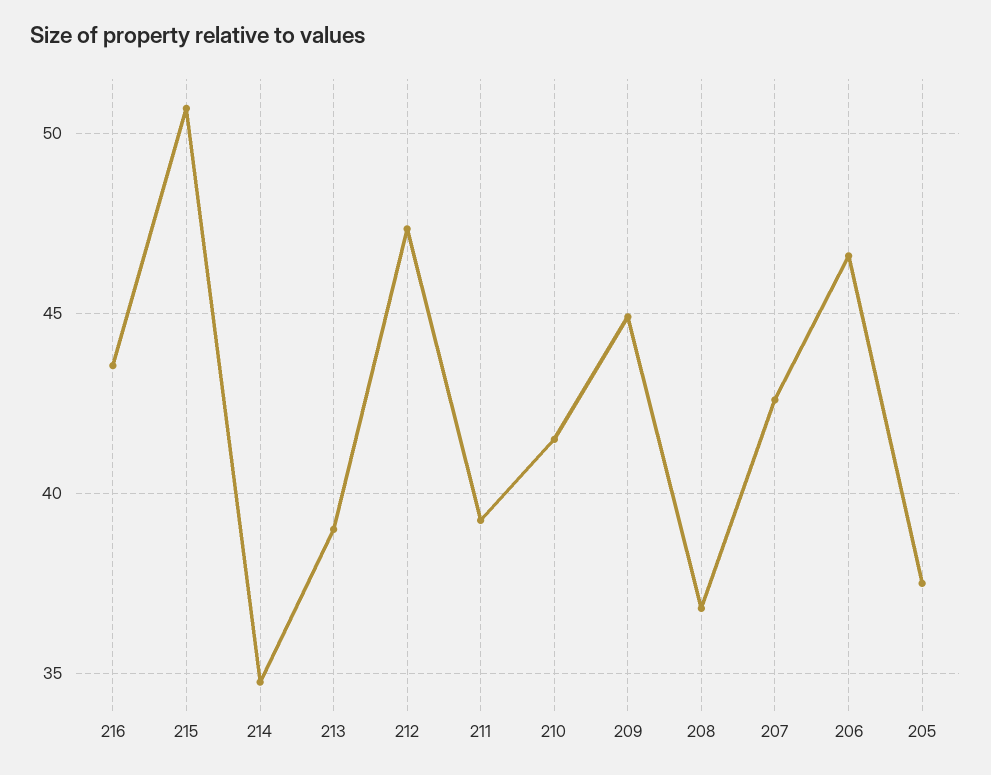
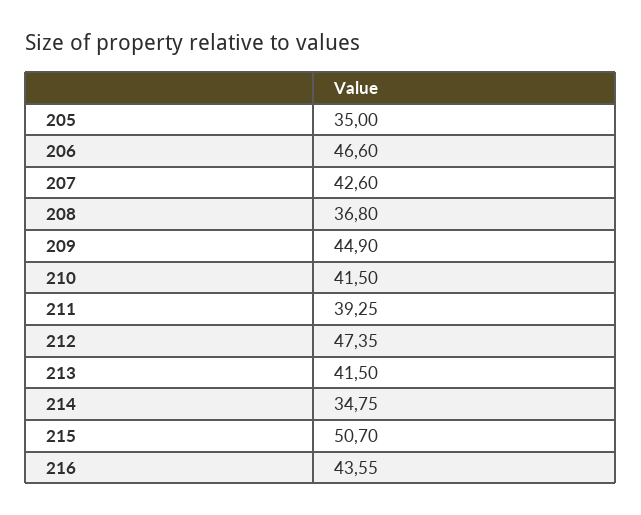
213: 39 -> 41.5
205: 37.5 -> 35

